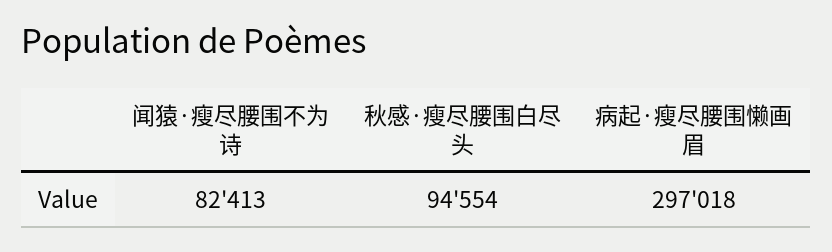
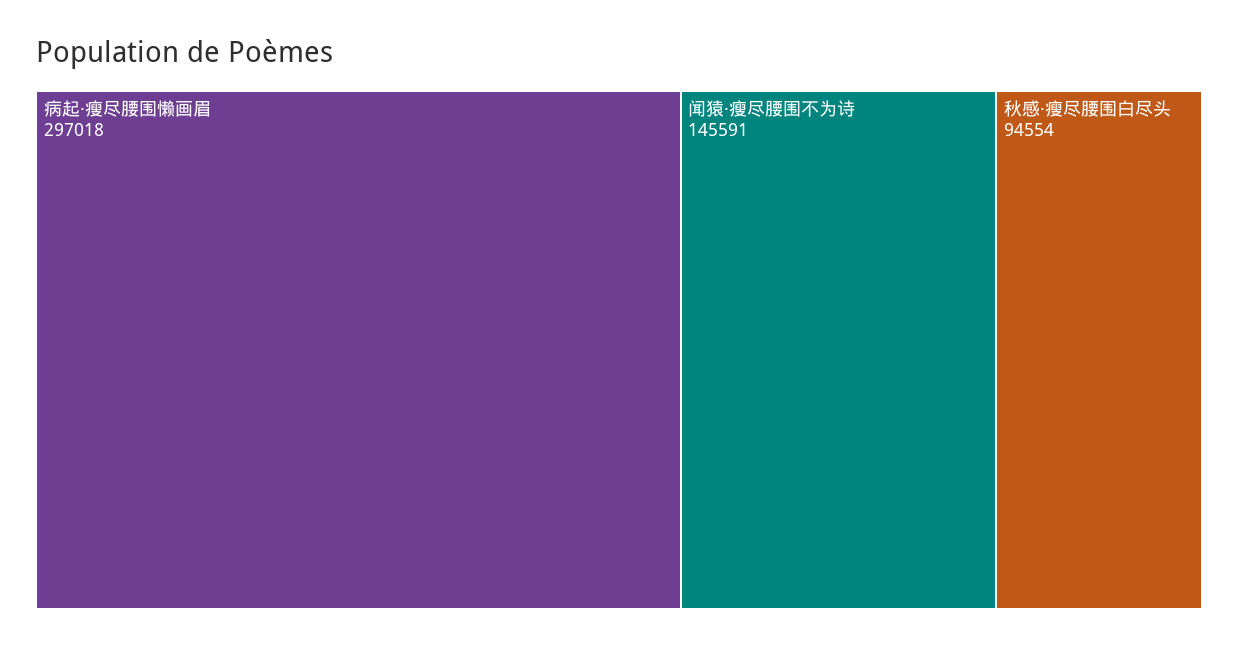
闻猿·瘦尽腰围不为诗: 82413 -> 145591

